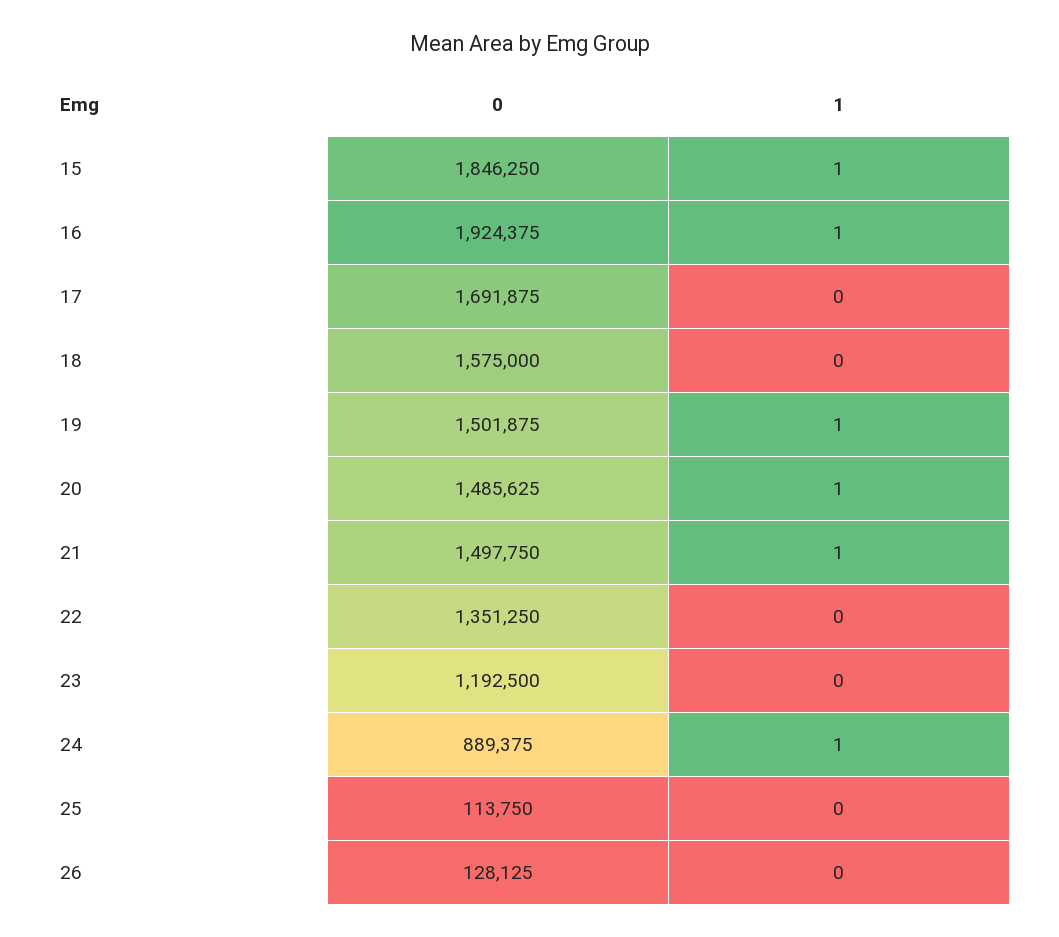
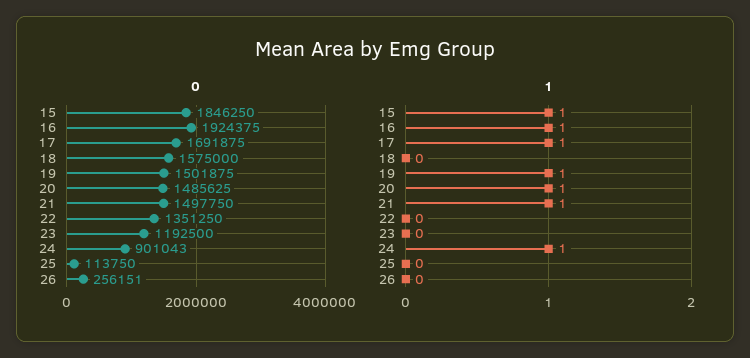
1, 17: 0 -> 1
0, 24: 889375 -> 901043
0, 26: 128125 -> 256151

